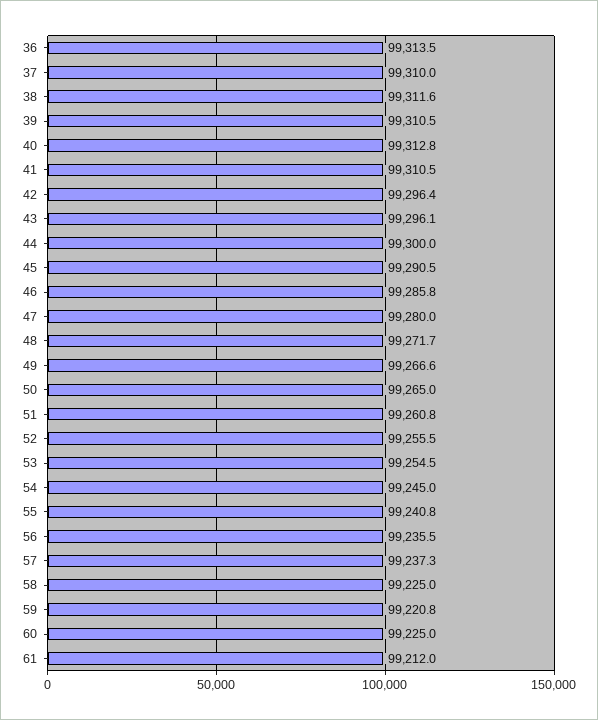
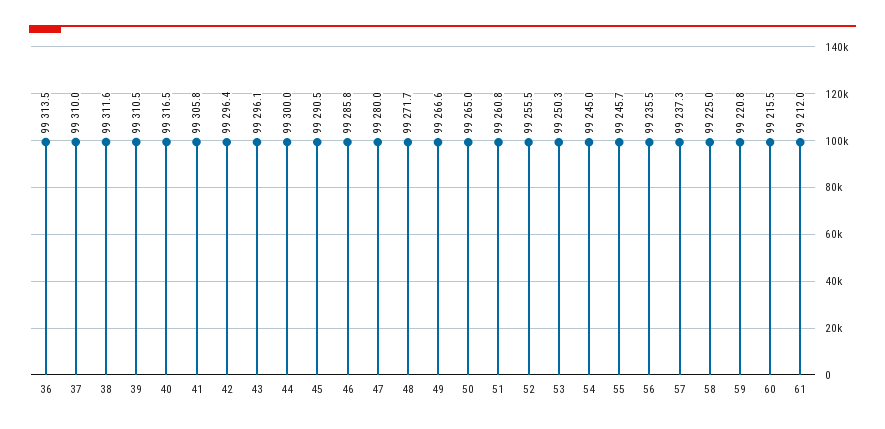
40: 99312.8 -> 99316.5
41: 99310.5 -> 99305.8
53: 99254.5 -> 99250.3
55: 99240.8 -> 99245.7
60: 99225 -> 99215.5

